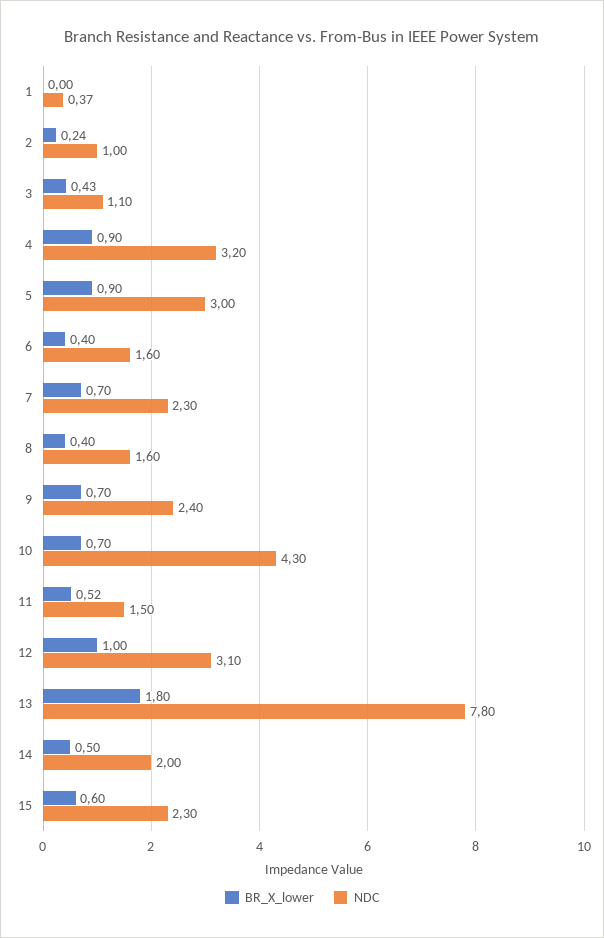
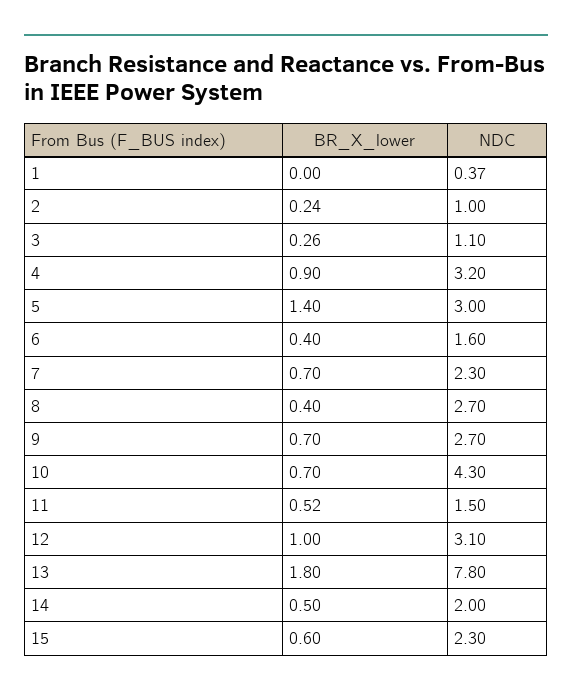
BR_X_lower, 3: 0.43 -> 0.26
BR_X_lower, 5: 0.9 -> 1.4
NDC, 8: 1.6 -> 2.7
NDC, 9: 2.4 -> 2.7

